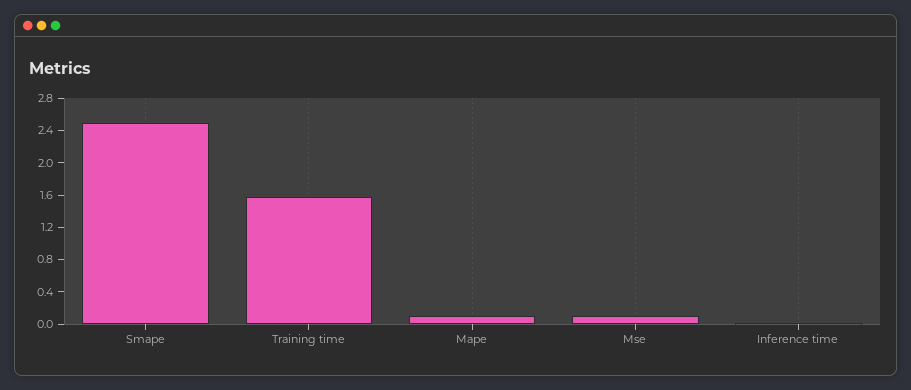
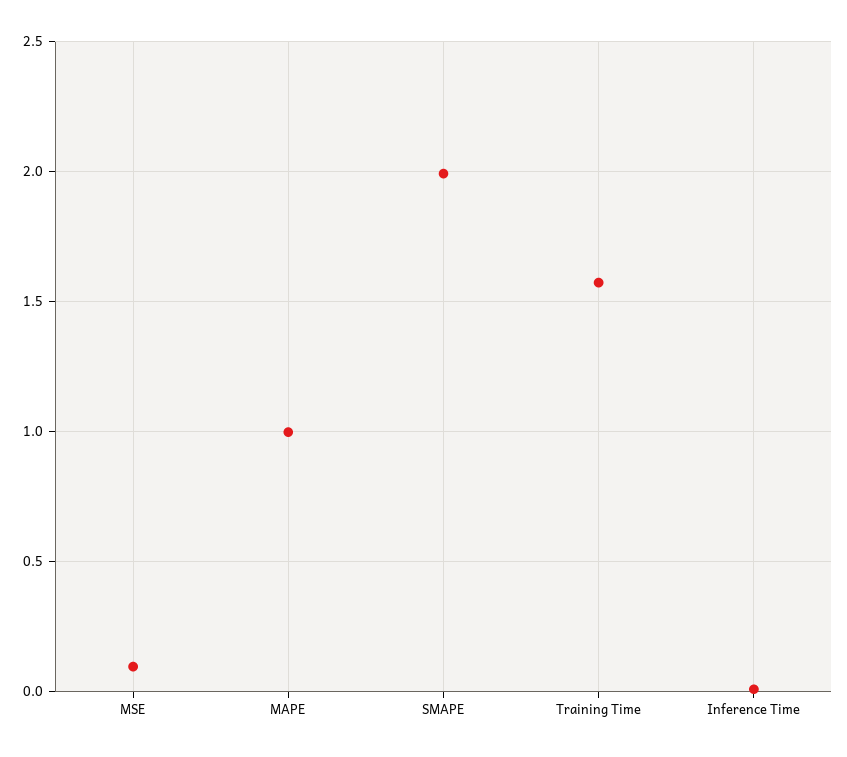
Smape: 2.5 -> 2
Mape: 0.1 -> 1

